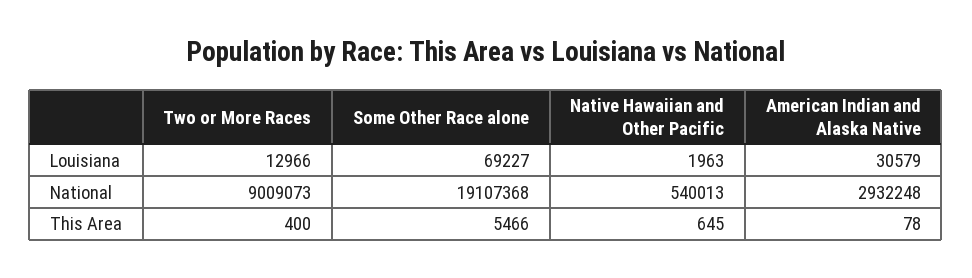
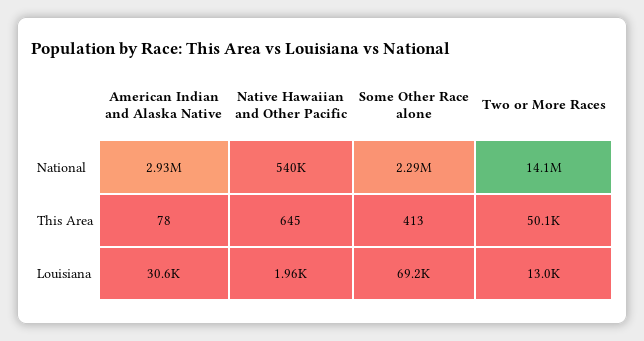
Two or More Races, National: 9009073 -> 14100000
Some Other Race alone, National: 19107368 -> 2290000
Two or More Races, This Area: 400 -> 50100
Some Other Race alone, This Area: 5466 -> 413

